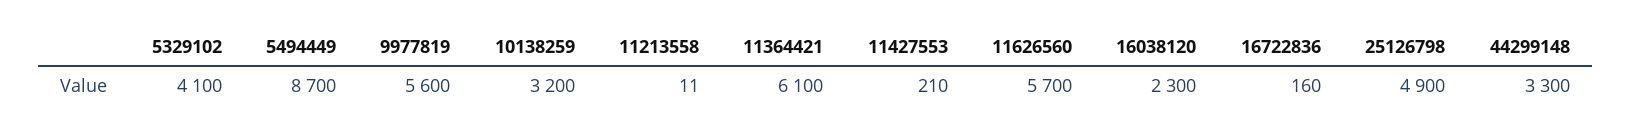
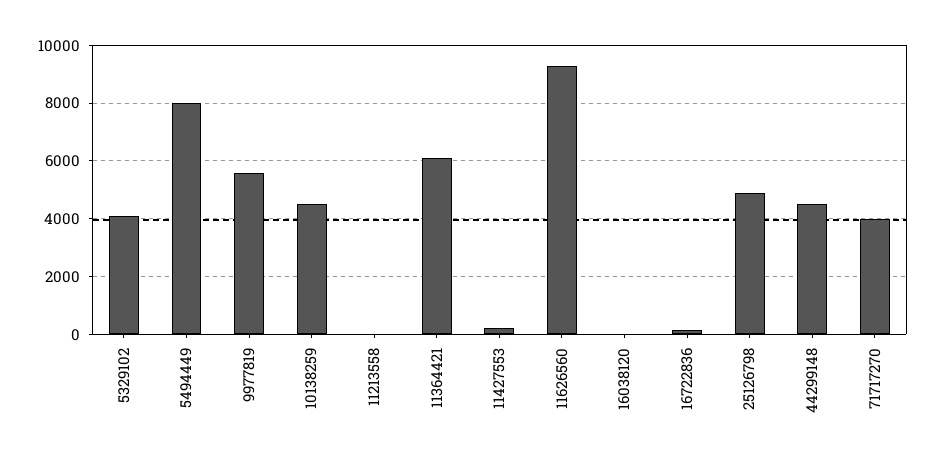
5494449: 8700 -> 8000
10138259: 3200 -> 4500
11626560: 5700 -> 9250
16038120: 2300 -> 0
44299148: 3300 -> 4500
71717270: none -> 4000

